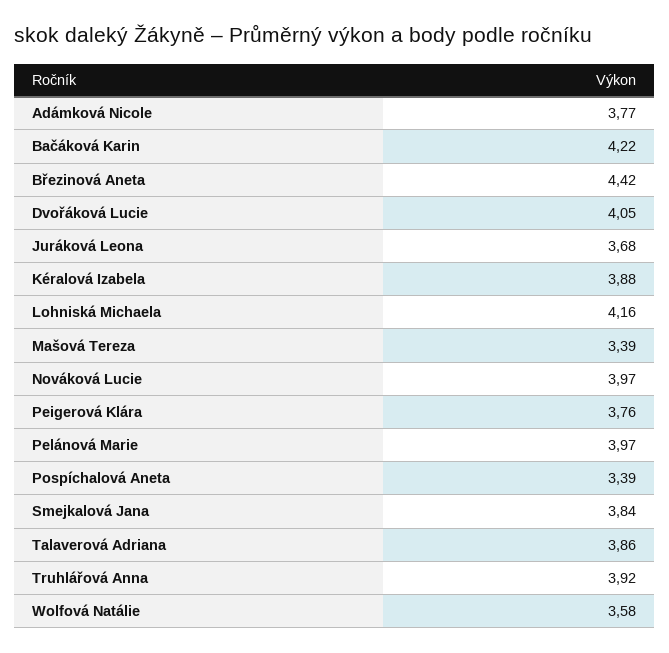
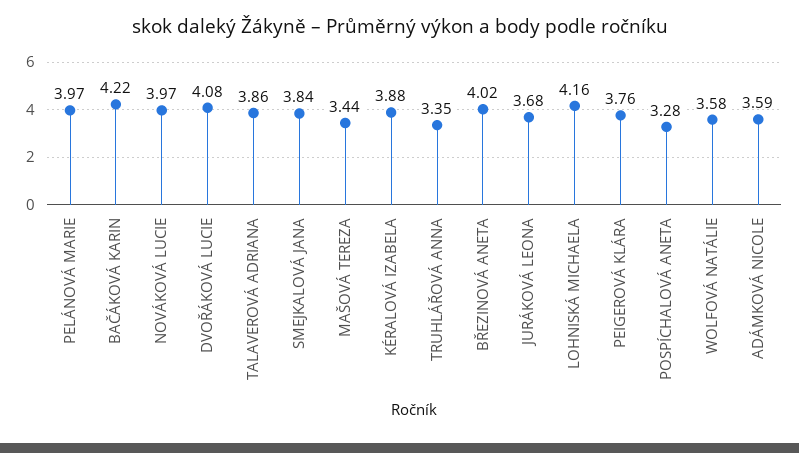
Adámková Nicole: 3.77 -> 3.59
Březinová Aneta: 4.42 -> 4.02
Dvořáková Lucie: 4.05 -> 4.08
Mašová Tereza: 3.39 -> 3.44
Pospíchalová Aneta: 3.39 -> 3.28
Truhlářová Anna: 3.92 -> 3.35

